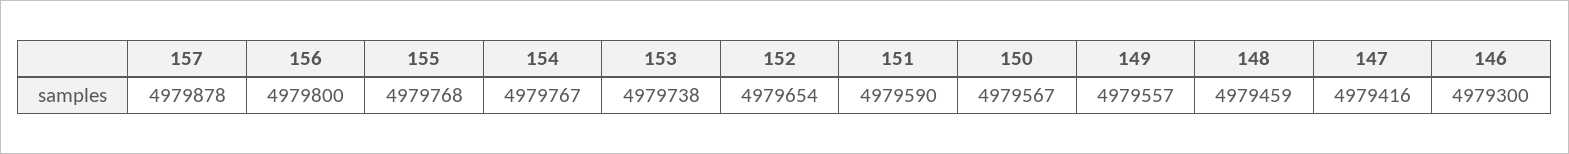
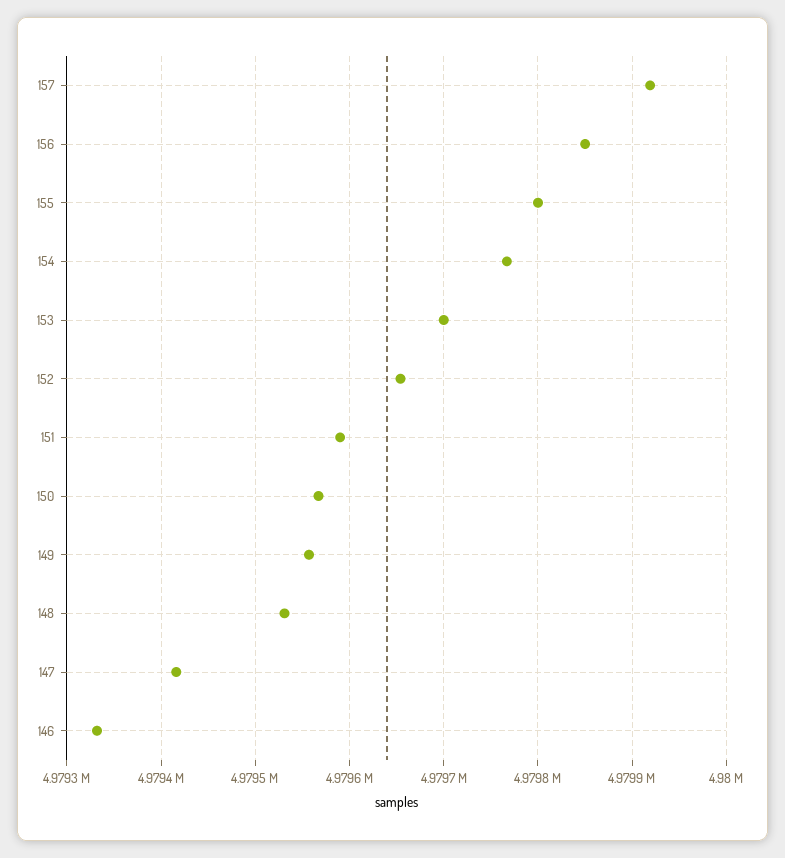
157: 4979878 -> 4979920
156: 4979800 -> 4979850
155: 4979768 -> 4979800
153: 4979738 -> 4979700
148: 4979459 -> 4979530
146: 4979300 -> 4979330

